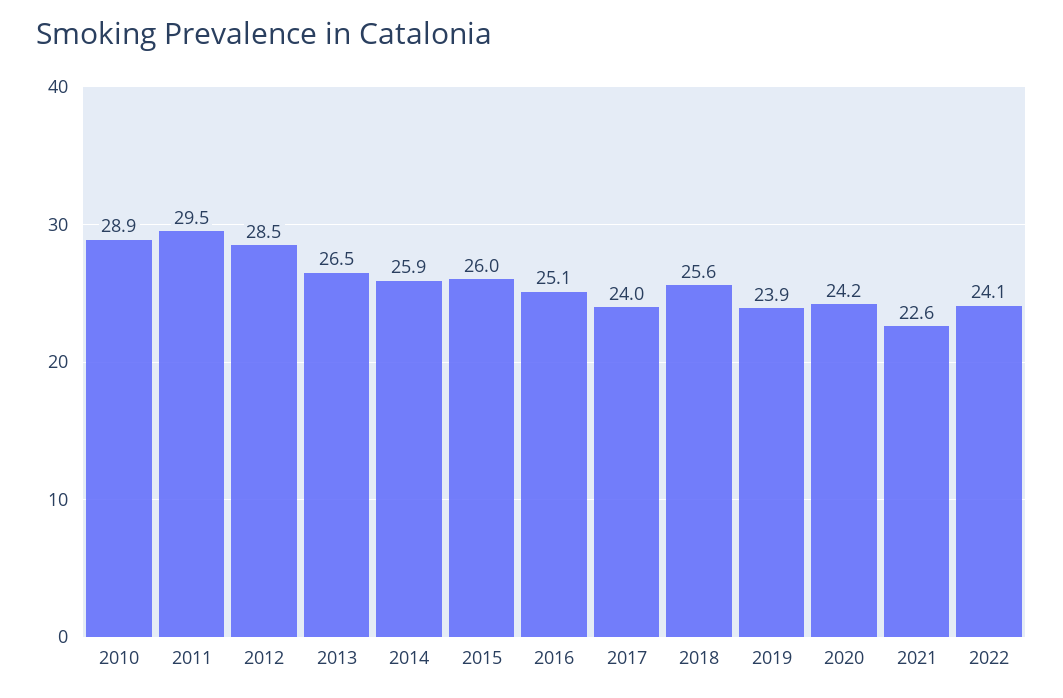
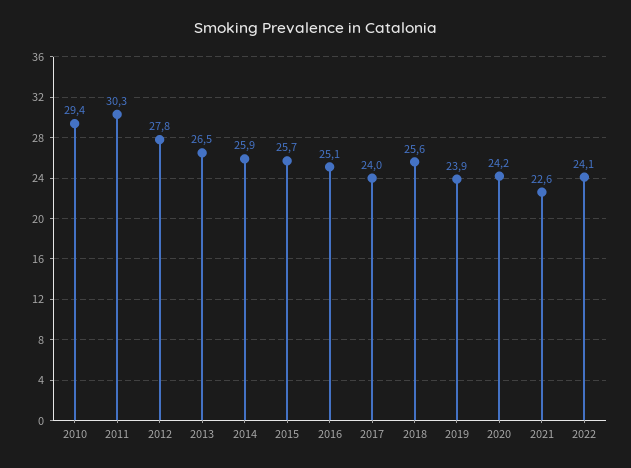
2010: 28.9 -> 29.4
2011: 29.5 -> 30.3
2012: 28.5 -> 27.8
2015: 26 -> 25.7

